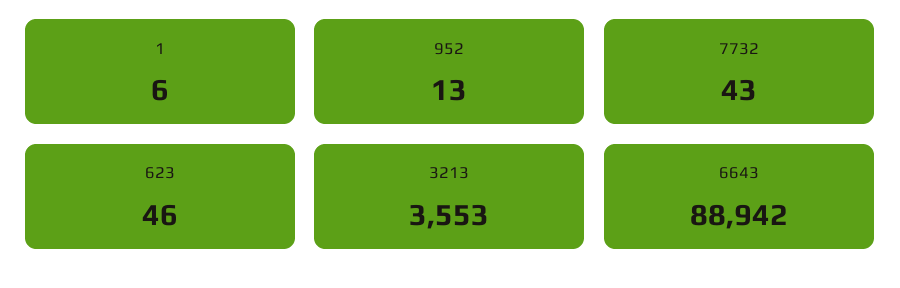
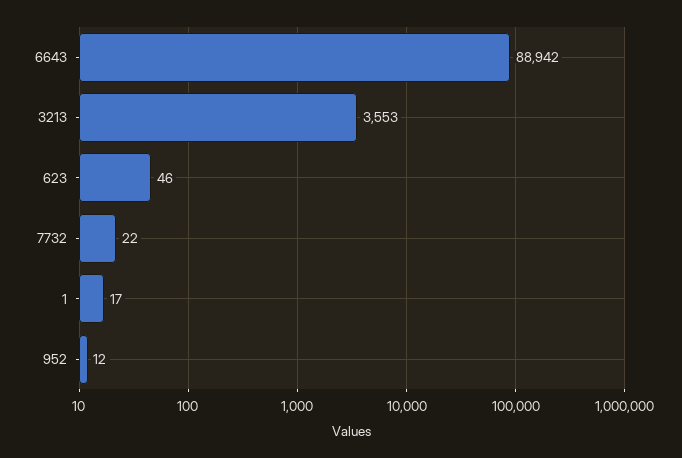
1: 6 -> 17
952: 13 -> 12
7732: 43 -> 22

